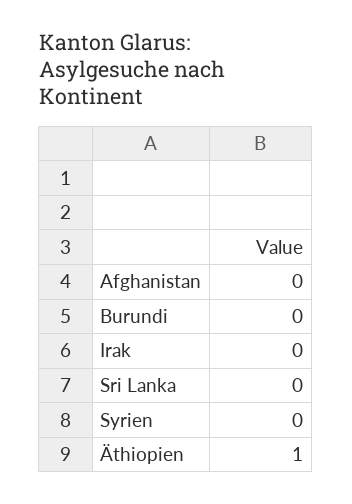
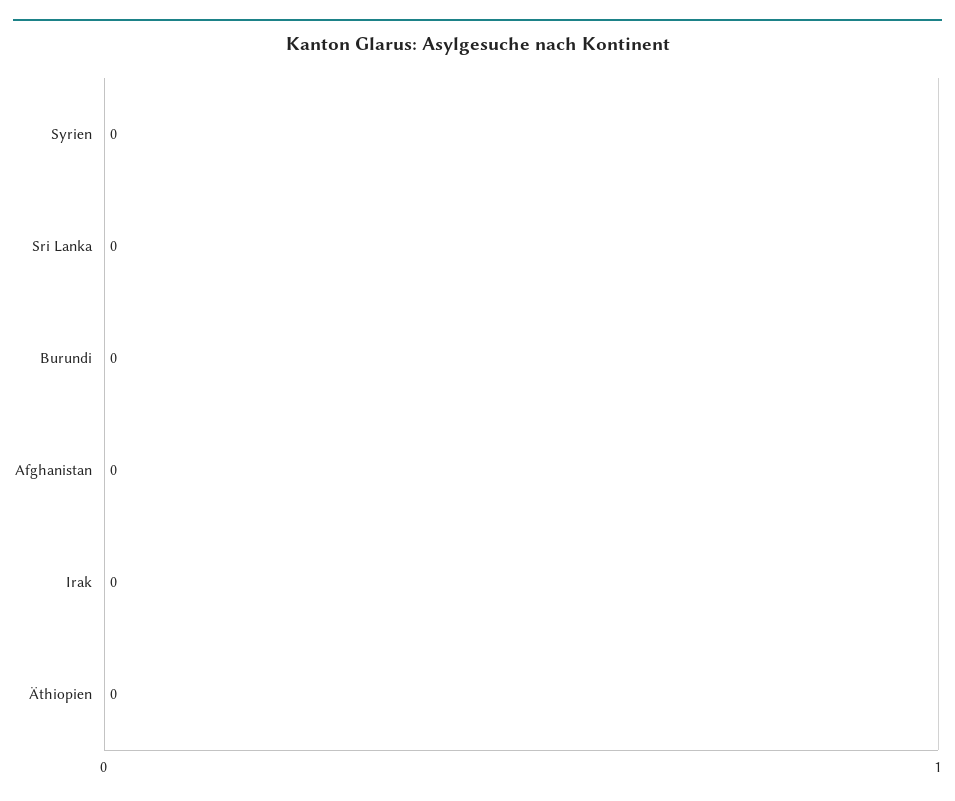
Äthiopien: 1 -> 0

